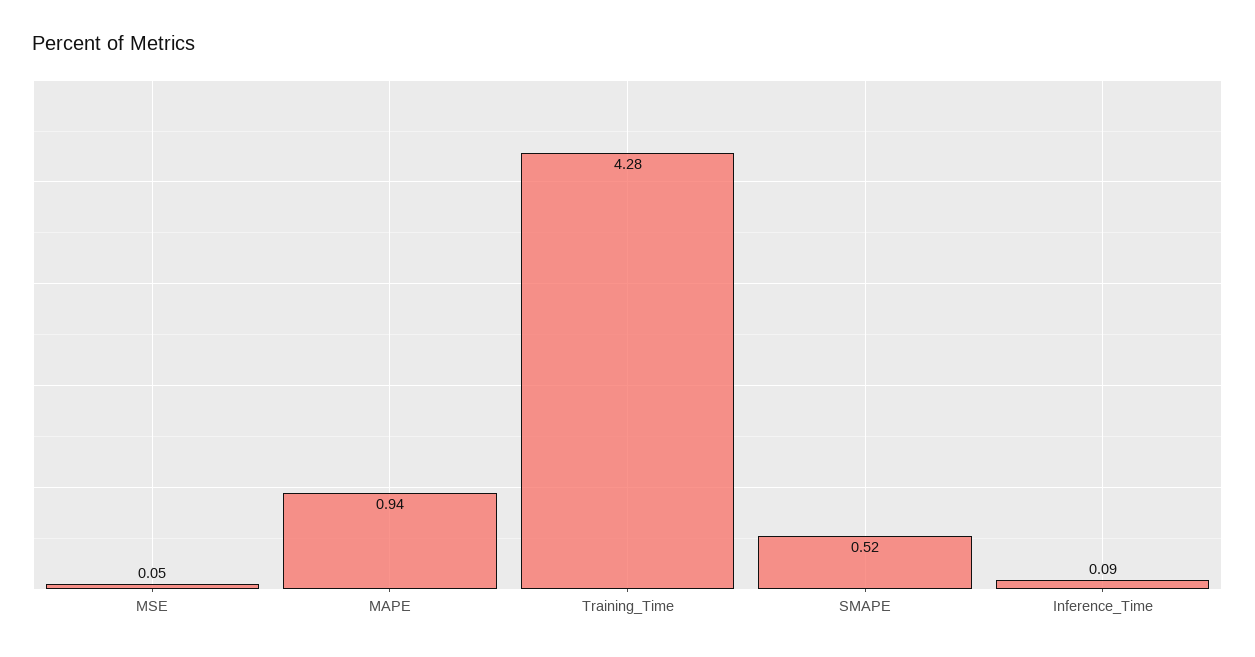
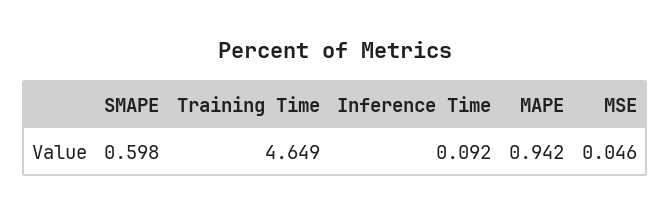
Training_Time: 4.28 -> 4.649
SMAPE: 0.52 -> 0.598

